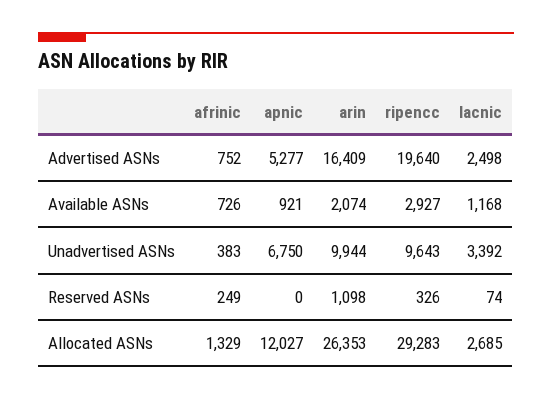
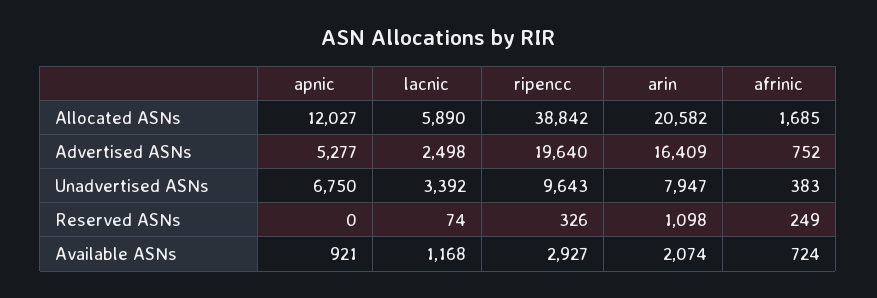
afrinic, Available ASNs: 726 -> 724
arin, Unadvertised ASNs: 9944 -> 7947
afrinic, Allocated ASNs: 1329 -> 1685
arin, Allocated ASNs: 26353 -> 20582
ripencc, Allocated ASNs: 29283 -> 38842
lacnic, Allocated ASNs: 2685 -> 5890

